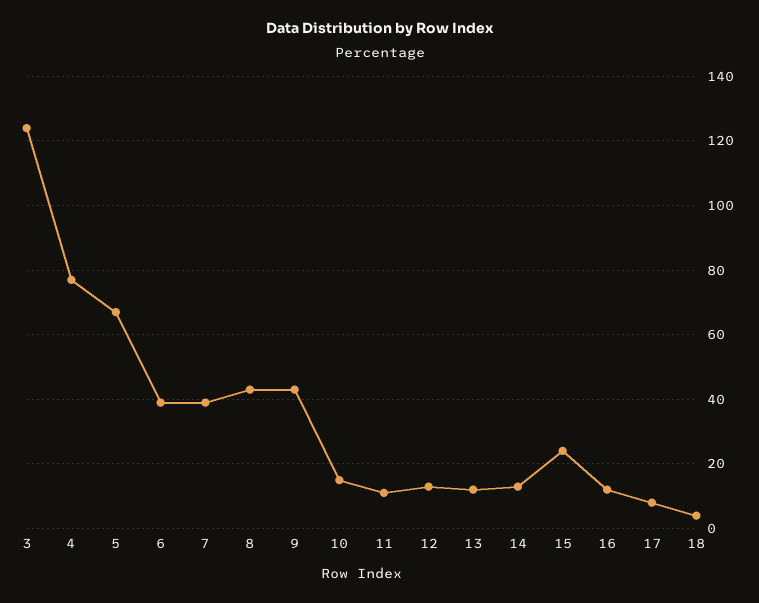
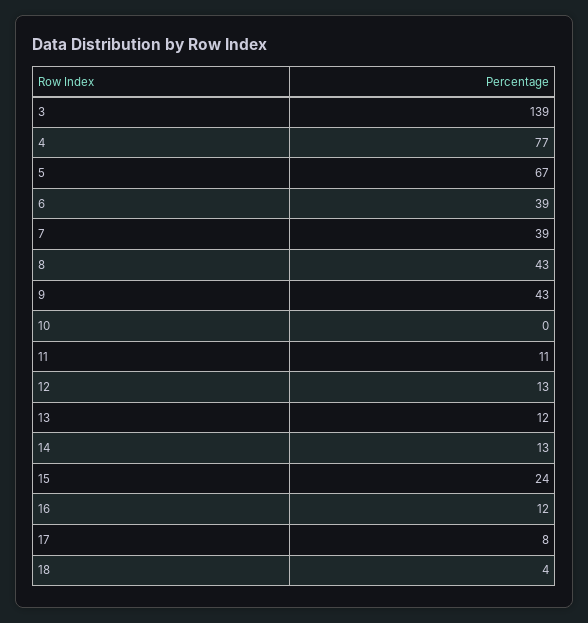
3: 125 -> 139
10: 15 -> 0

